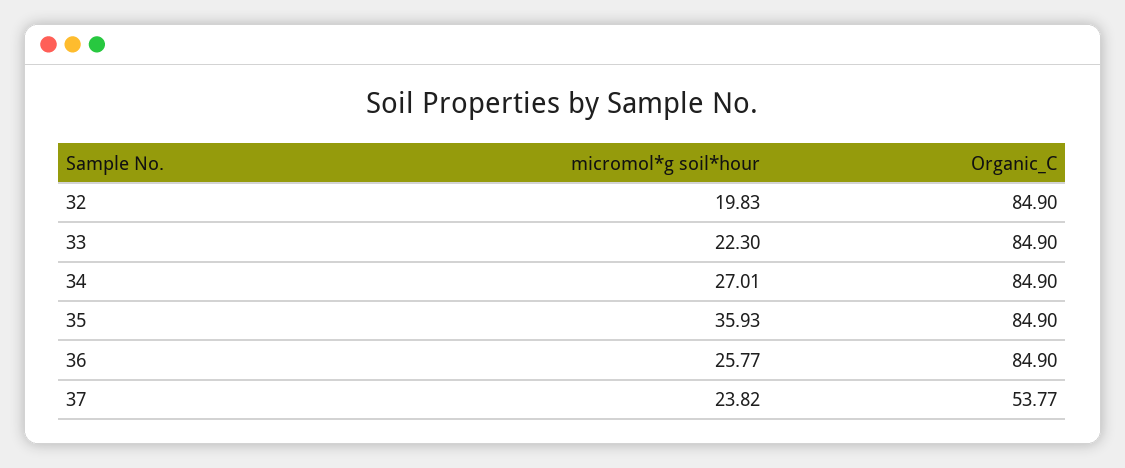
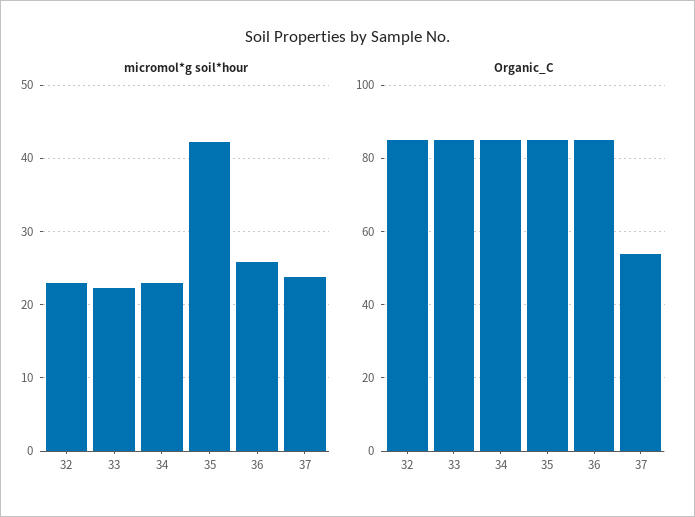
micromol*g soil*hour, 32: 19.83 -> 23
micromol*g soil*hour, 34: 27.01 -> 23
micromol*g soil*hour, 35: 35.93 -> 42

